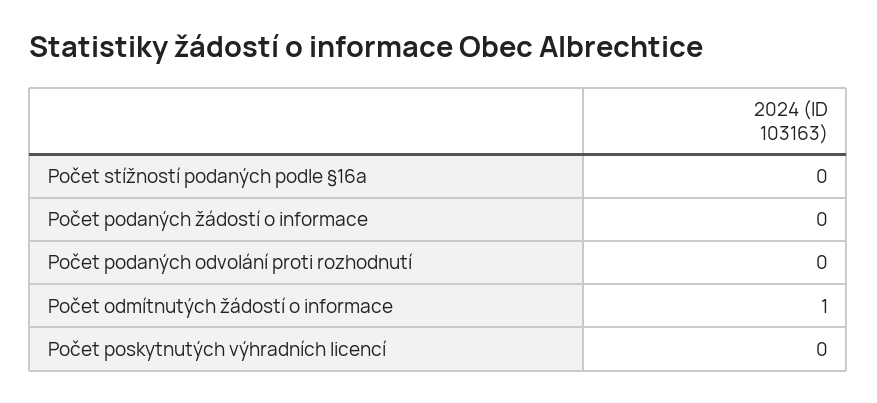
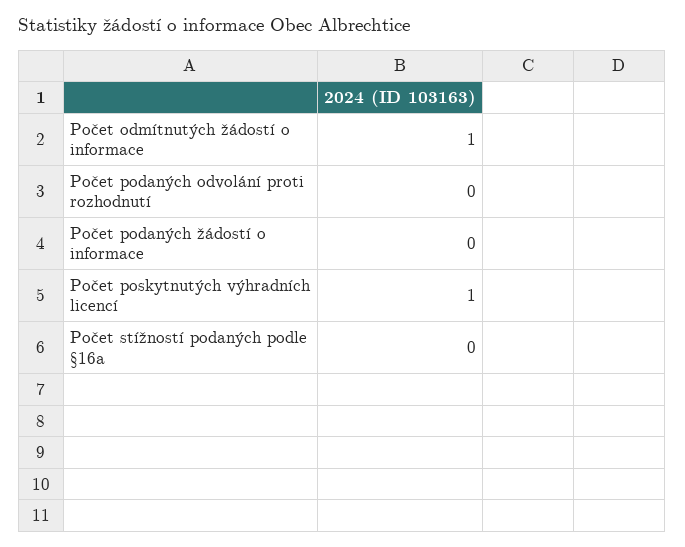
Počet poskytnutých výhradních licencí: 0 -> 1

